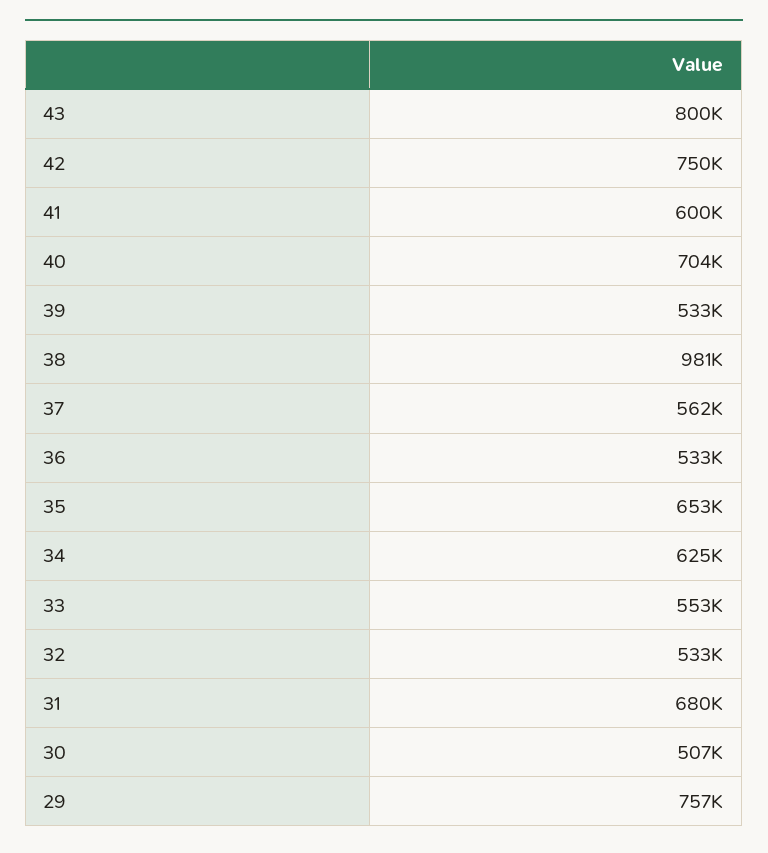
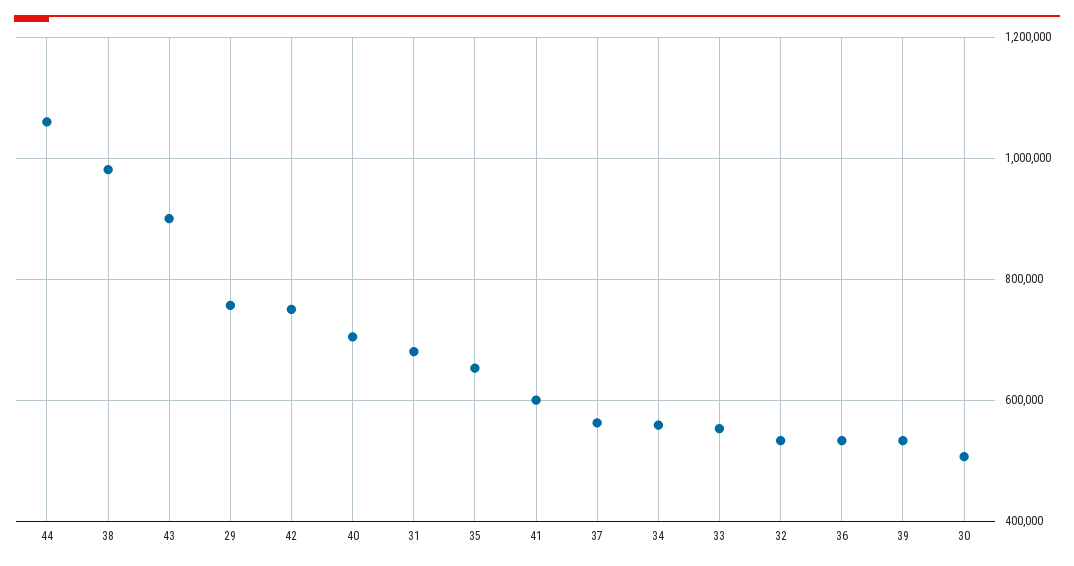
43: 800000 -> 900000
34: 625000 -> 560000
44: none -> 1060000

